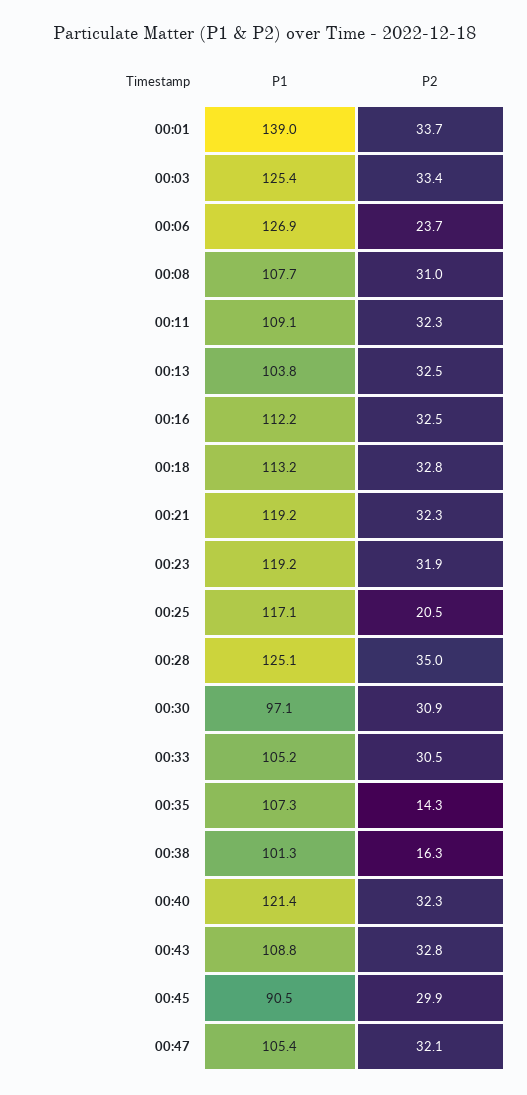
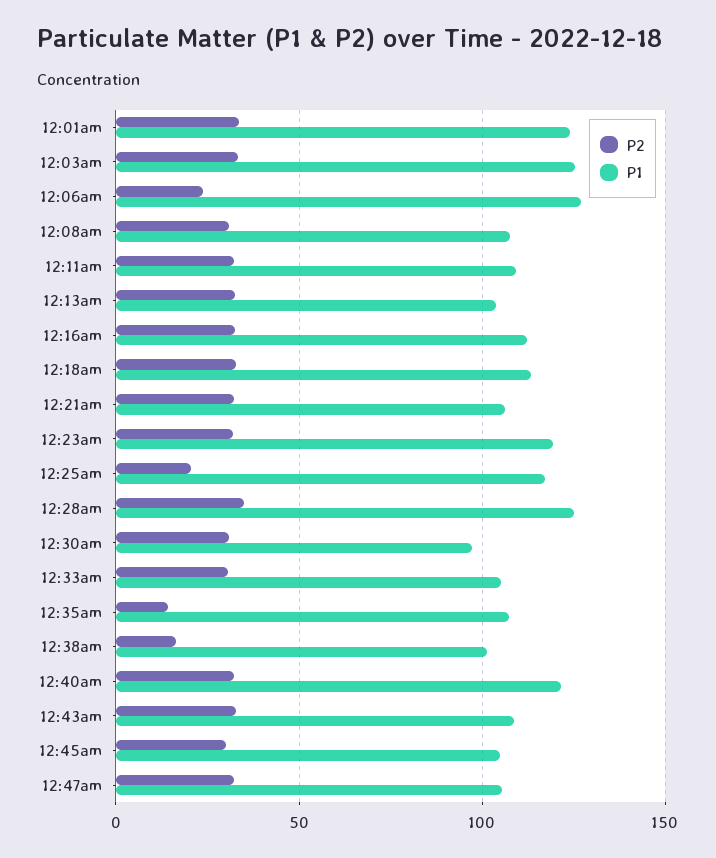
P1, 00:01: 139 -> 125
P1, 00:21: 119.2 -> 105
P1, 00:45: 90.5 -> 105

